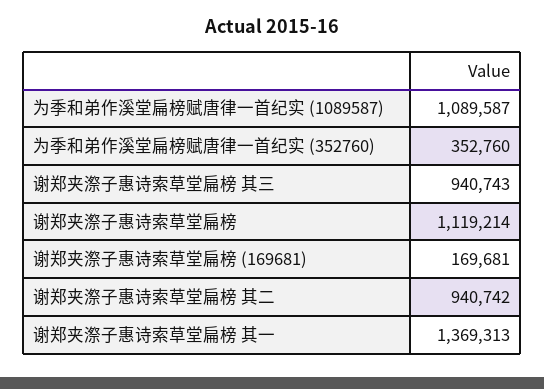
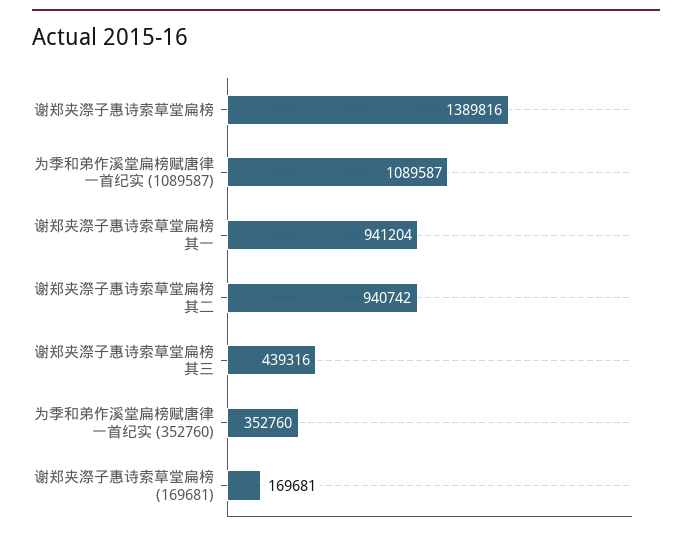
谢郑夹漈子惠诗索草堂扁榜 其三: 940743 -> 439316
谢郑夹漈子惠诗索草堂扁榜: 1119214 -> 1389816
谢郑夹漈子惠诗索草堂扁榜 其一: 1369313 -> 941204

